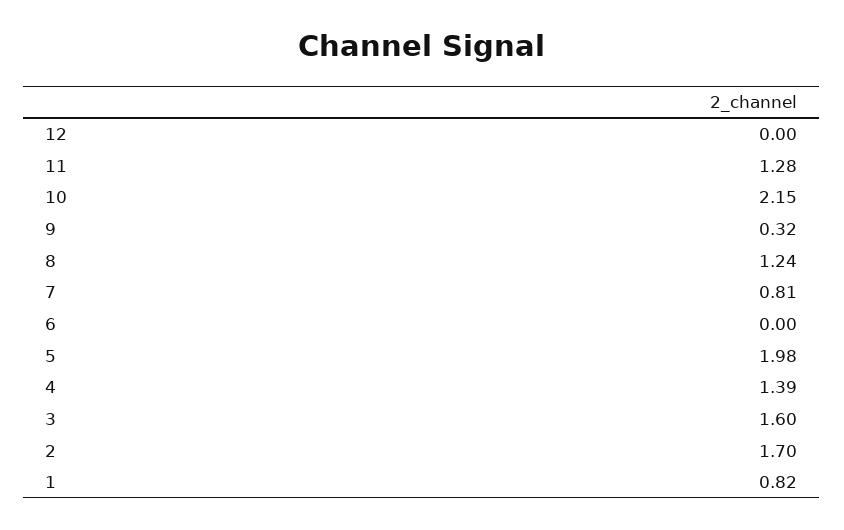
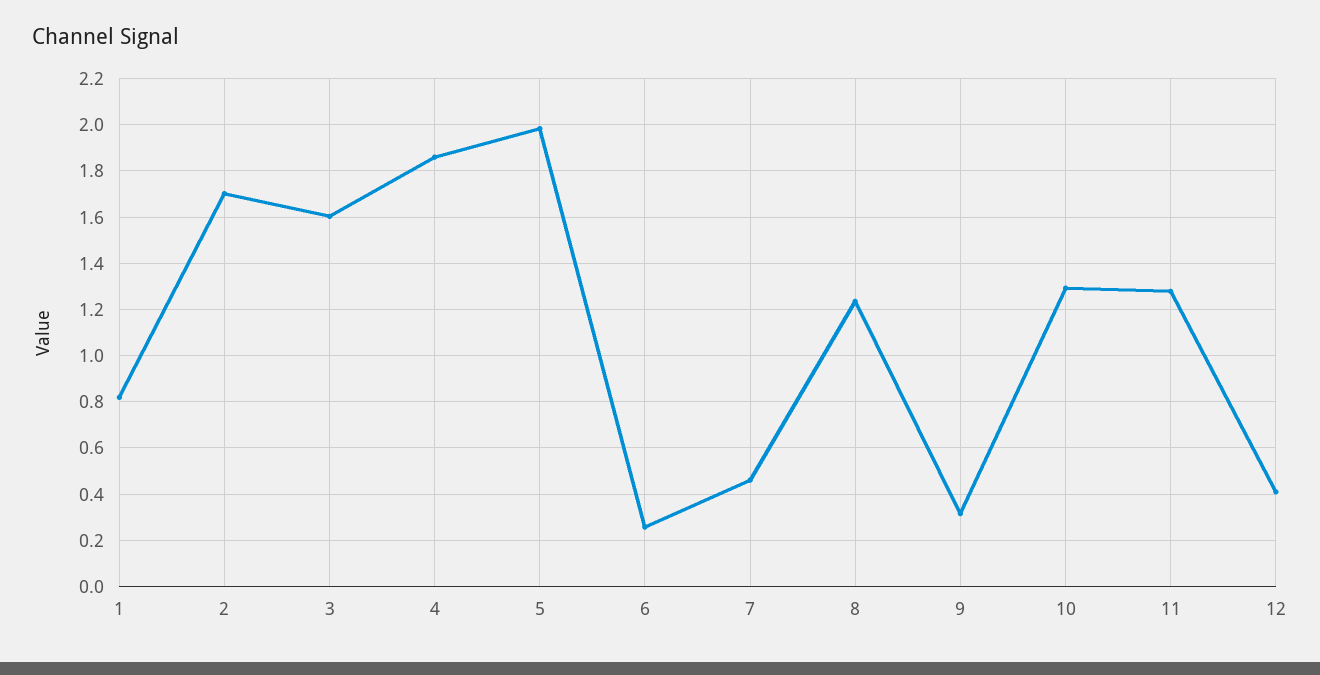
12: 0 -> 0.4
10: 2.15 -> 1.3
7: 0.81 -> 0.45
6: 0 -> 0.25
4: 1.39 -> 1.85

